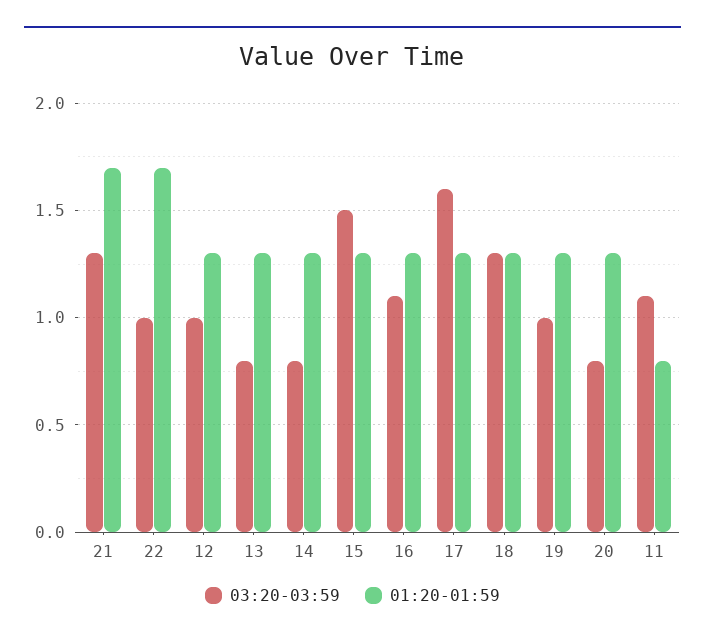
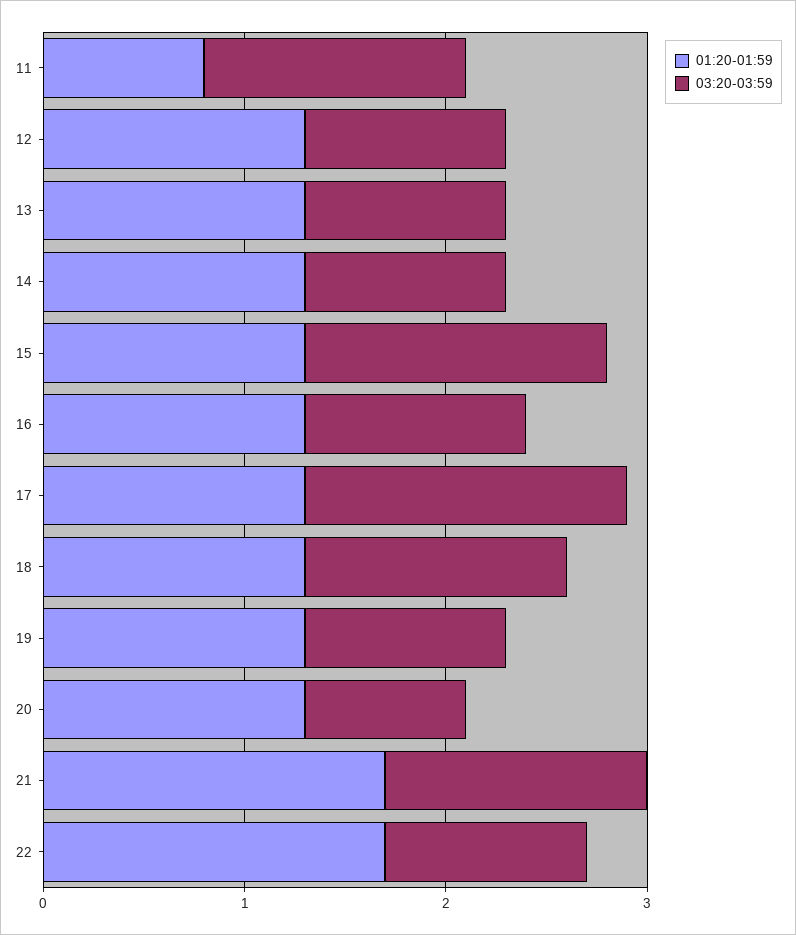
03:20-03:59, 13: 0.8 -> 1
03:20-03:59, 14: 0.8 -> 1
03:20-03:59, 11: 1.1 -> 1.3

